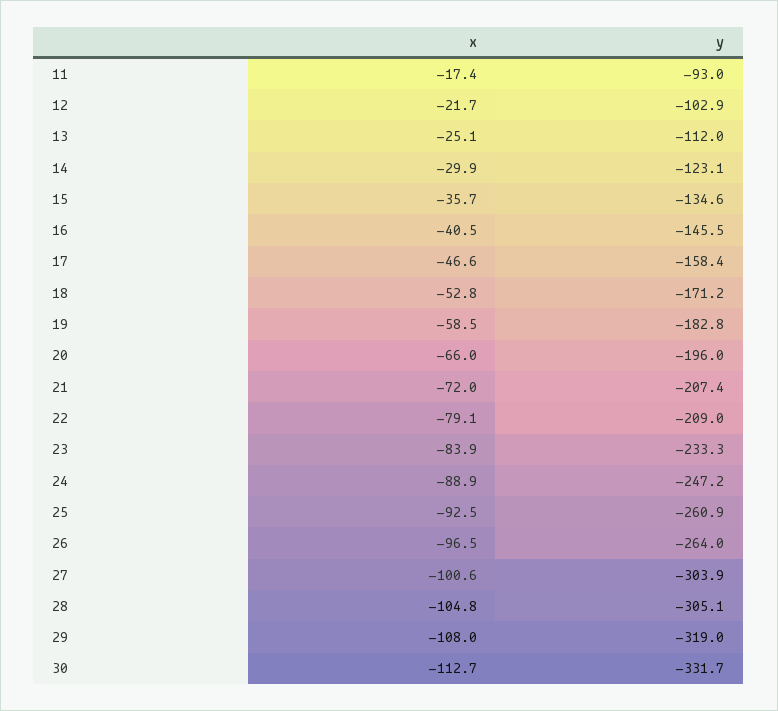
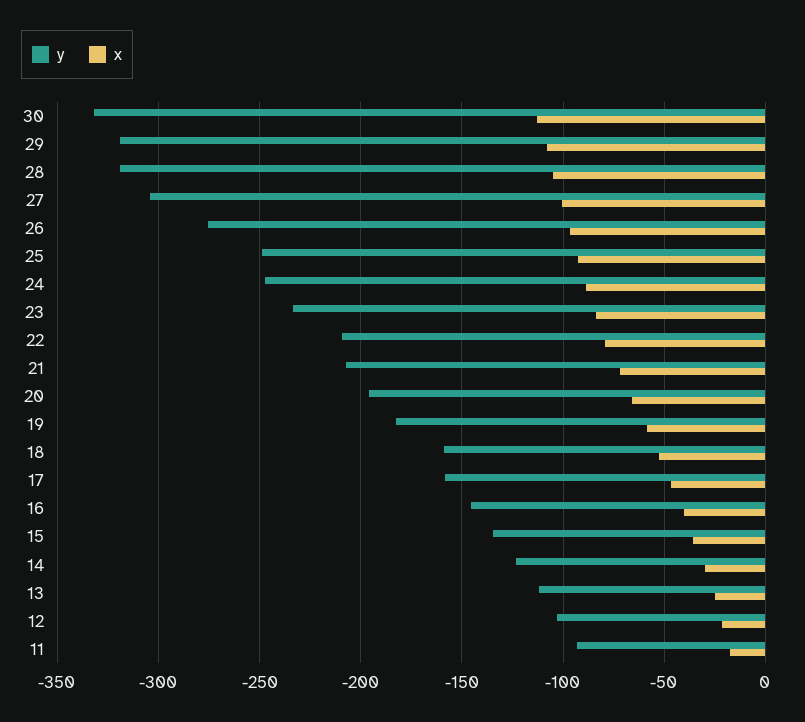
y, 18: -171.2 -> -160
y, 25: -260.9 -> -250
y, 26: -264 -> -275
y, 28: -305.1 -> -320

